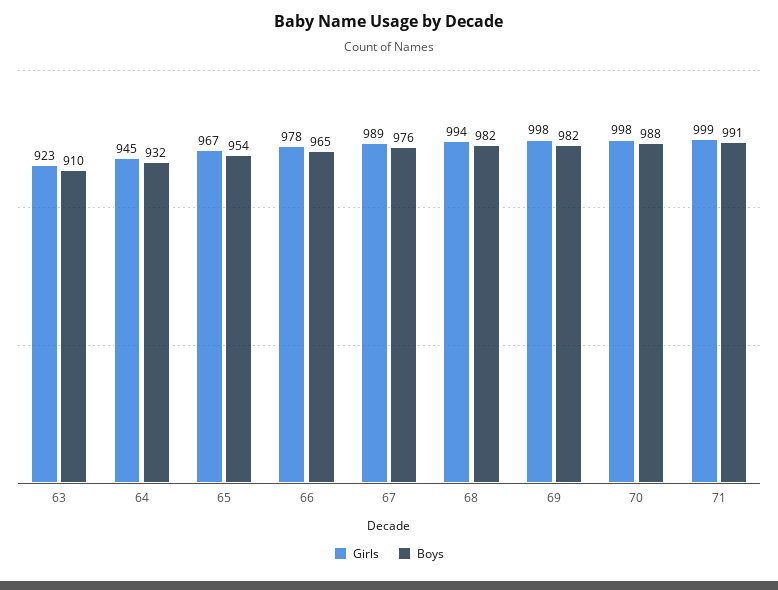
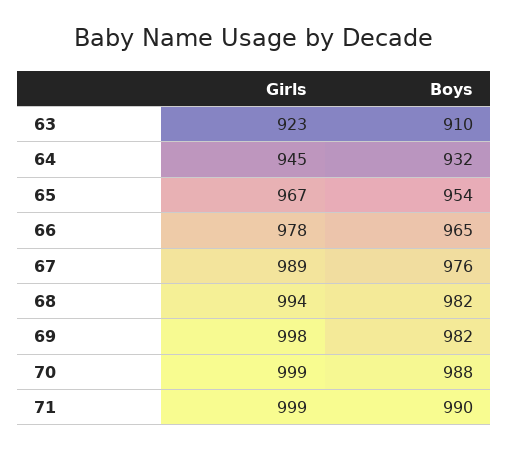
Girls, 70: 998 -> 999
Boys, 71: 991 -> 990

